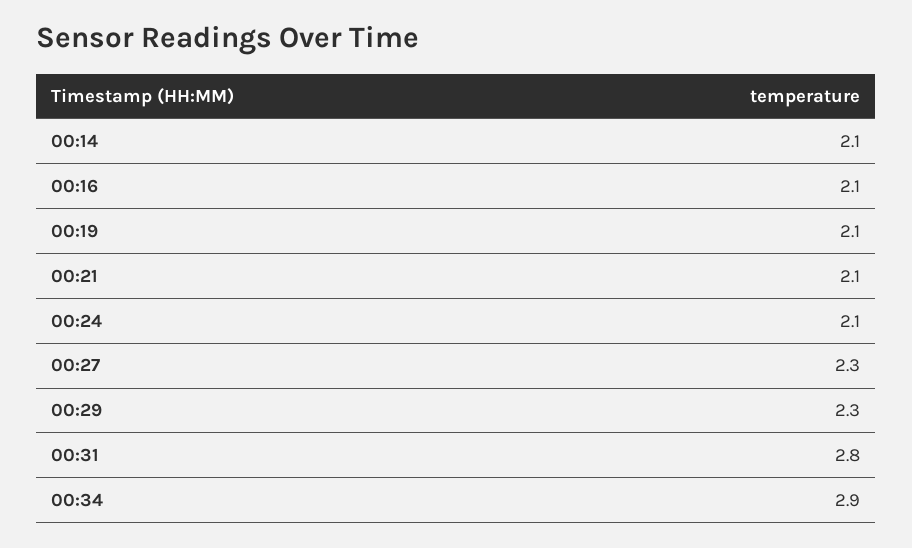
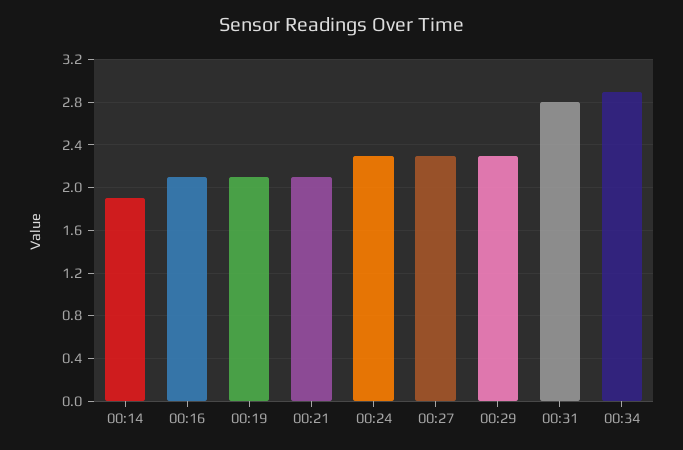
00:14: 2.1 -> 1.9
00:24: 2.1 -> 2.3

